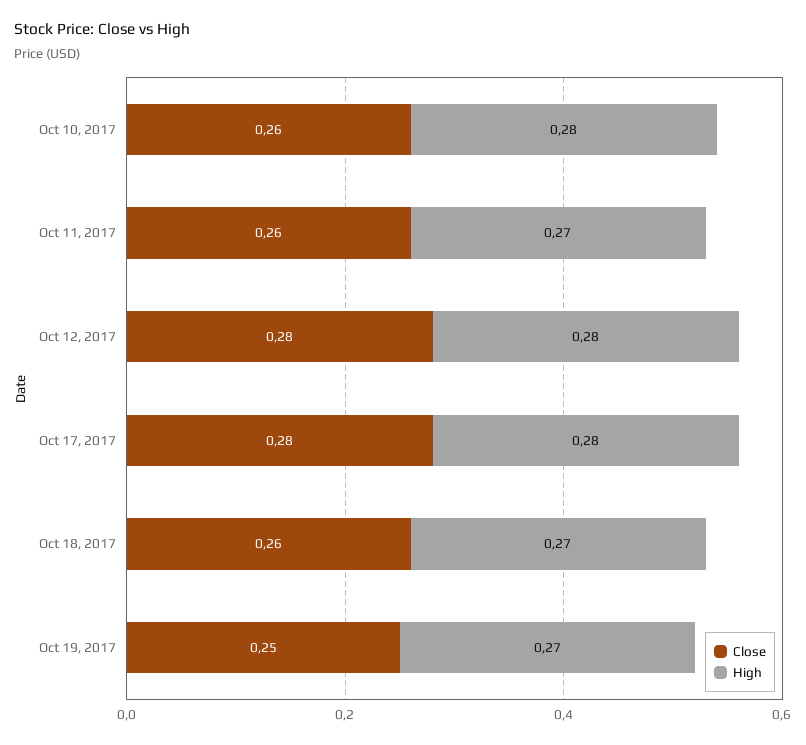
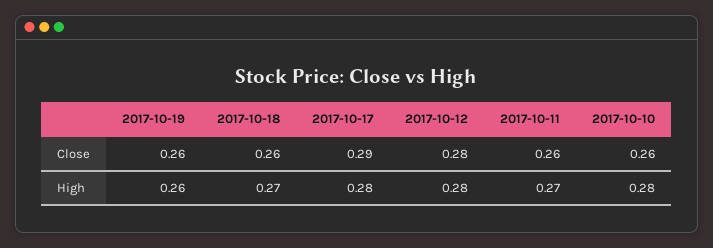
Close, Oct 17, 2017: 0.28 -> 0.29
Close, Oct 19, 2017: 0.25 -> 0.26
High, Oct 19, 2017: 0.27 -> 0.26

